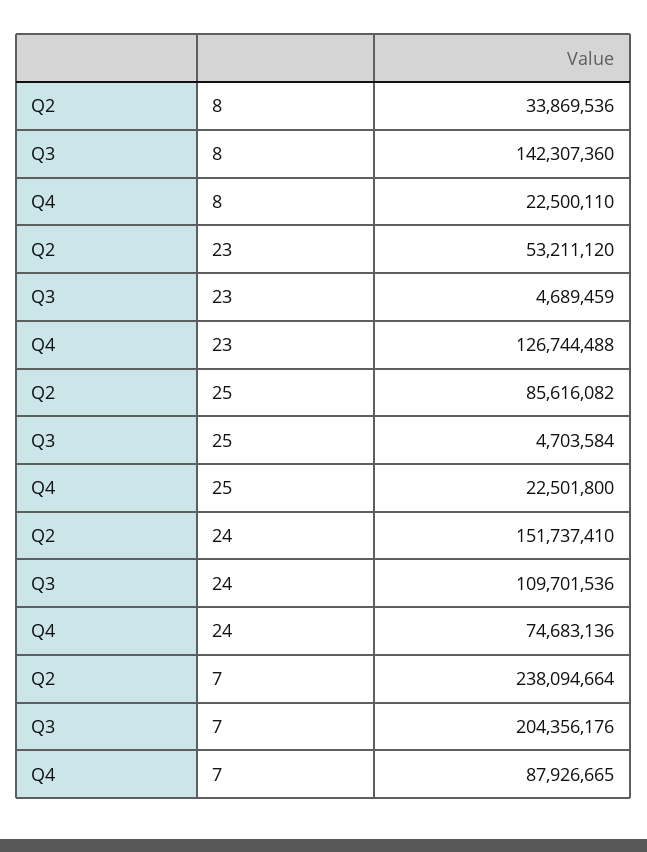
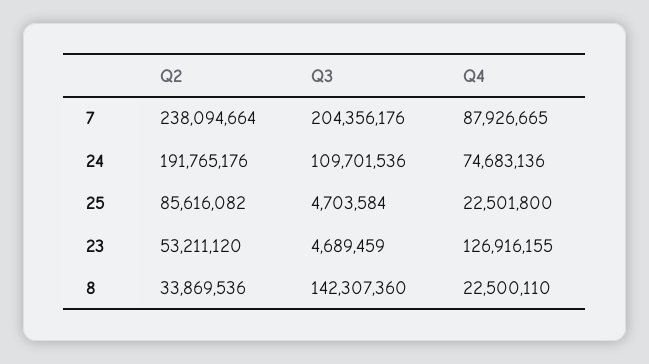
Q4, 23: 126744488 -> 126916155
Q2, 24: 151737410 -> 191765176

